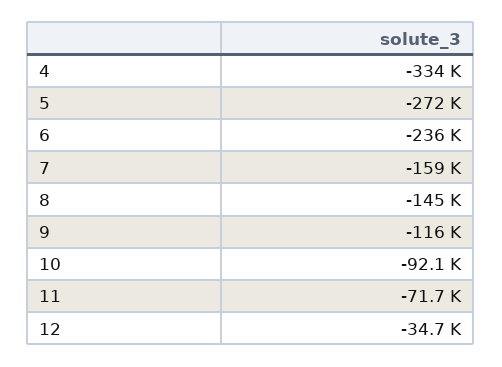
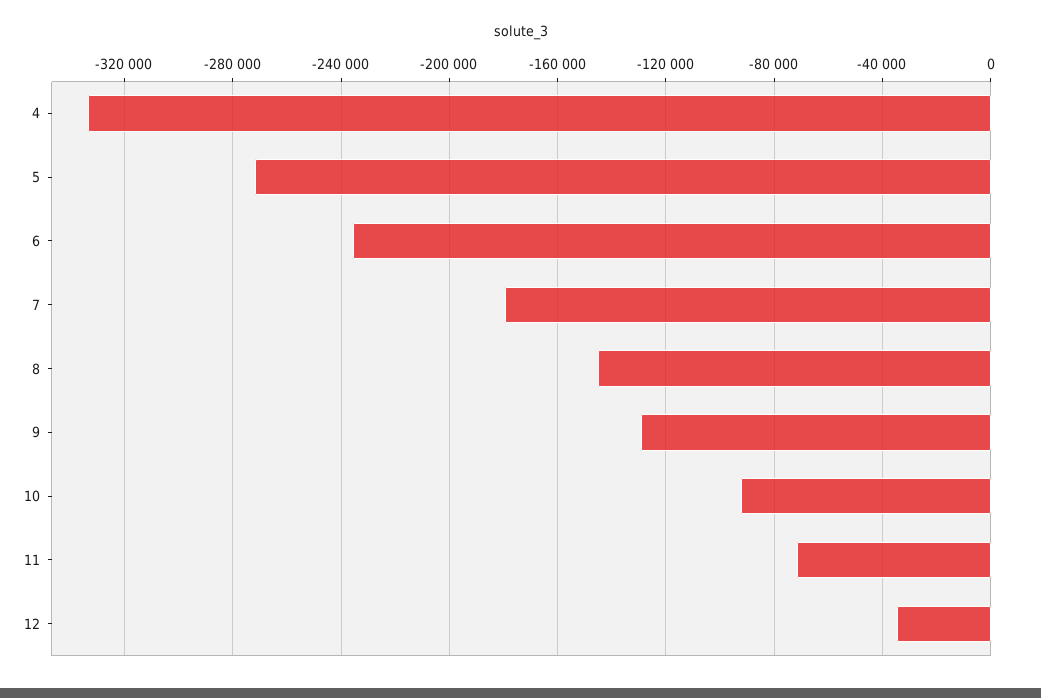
7: -159000 -> -180000
9: -116000 -> -130000

